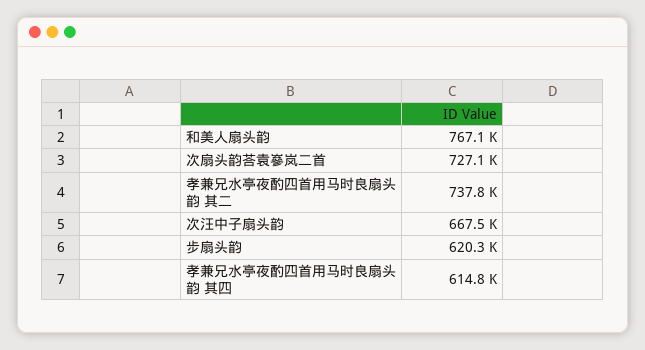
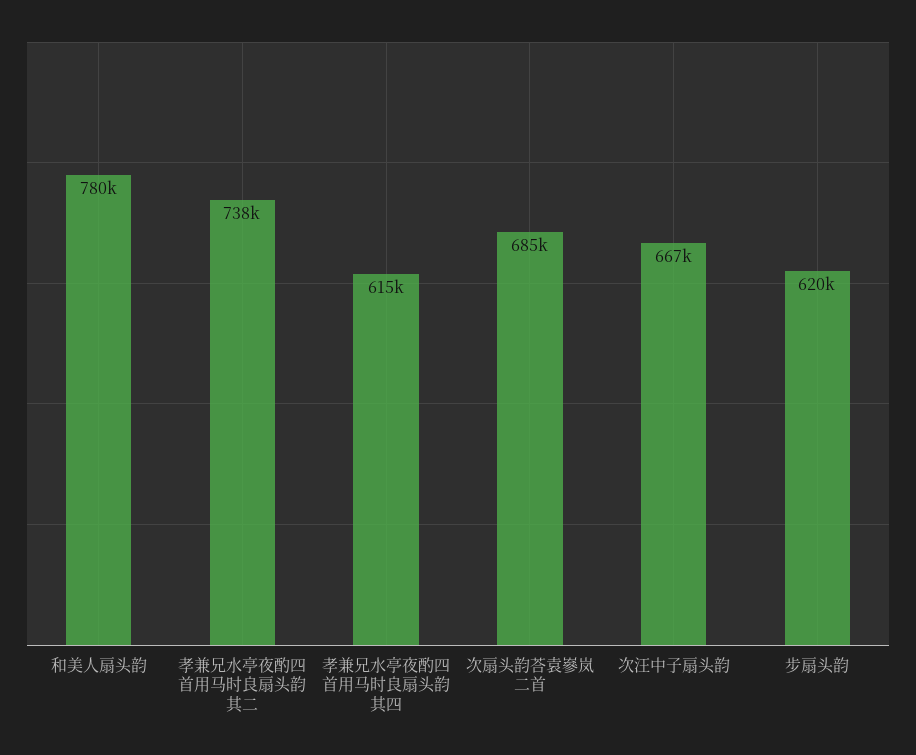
和美人扇头韵: 767100 -> 780000
次扇头韵荅袁嵾岚二首: 727100 -> 685000

